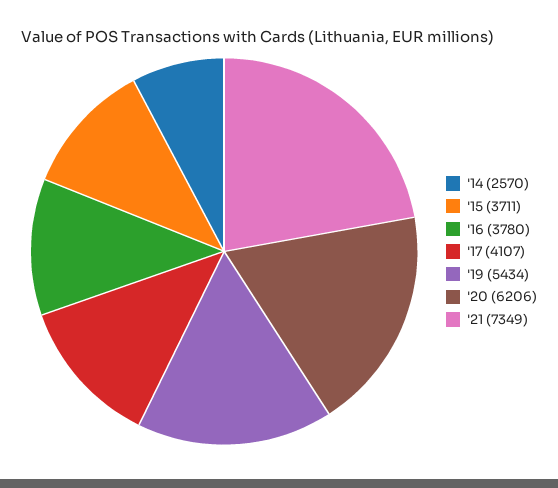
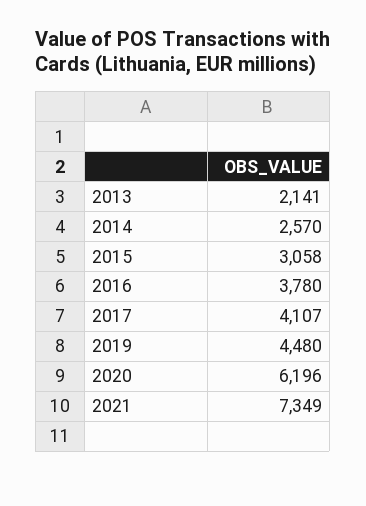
'15: 3711 -> 3058
'19: 5434 -> 4480
'20: 6206 -> 6196
2013: none -> 2141

